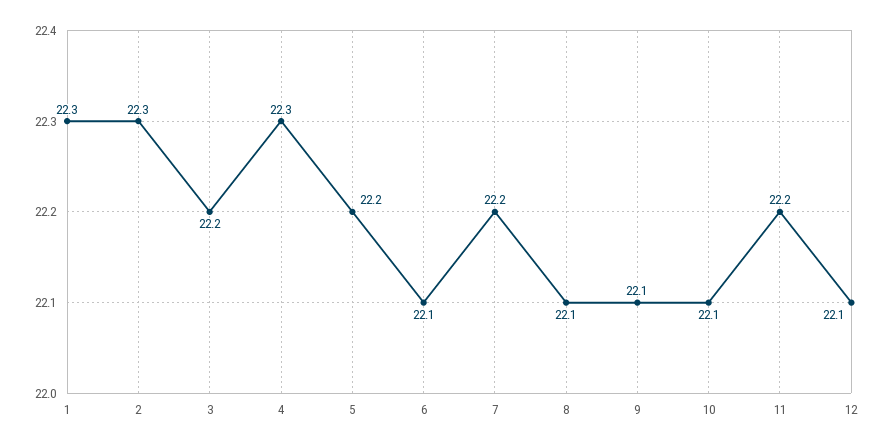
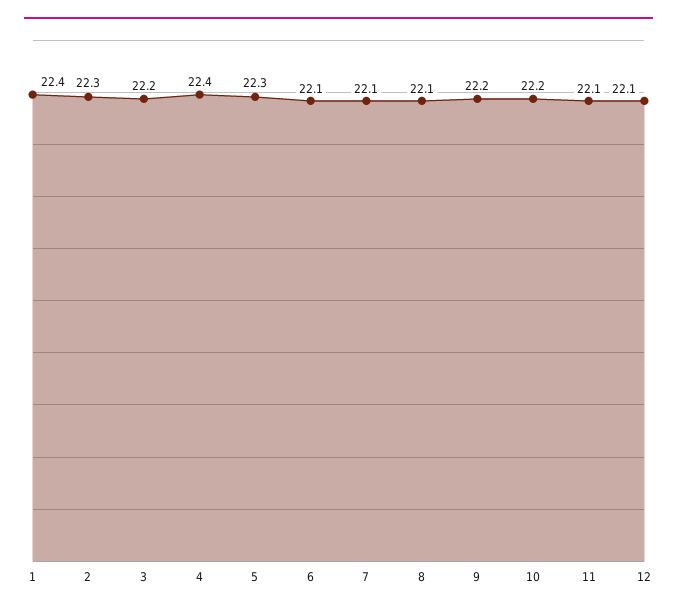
1: 22.3 -> 22.4
4: 22.3 -> 22.4
5: 22.2 -> 22.3
7: 22.2 -> 22.1
9: 22.1 -> 22.2
10: 22.1 -> 22.2
11: 22.2 -> 22.1

